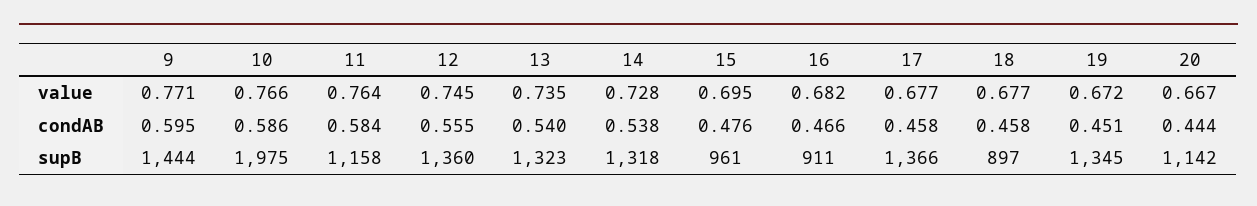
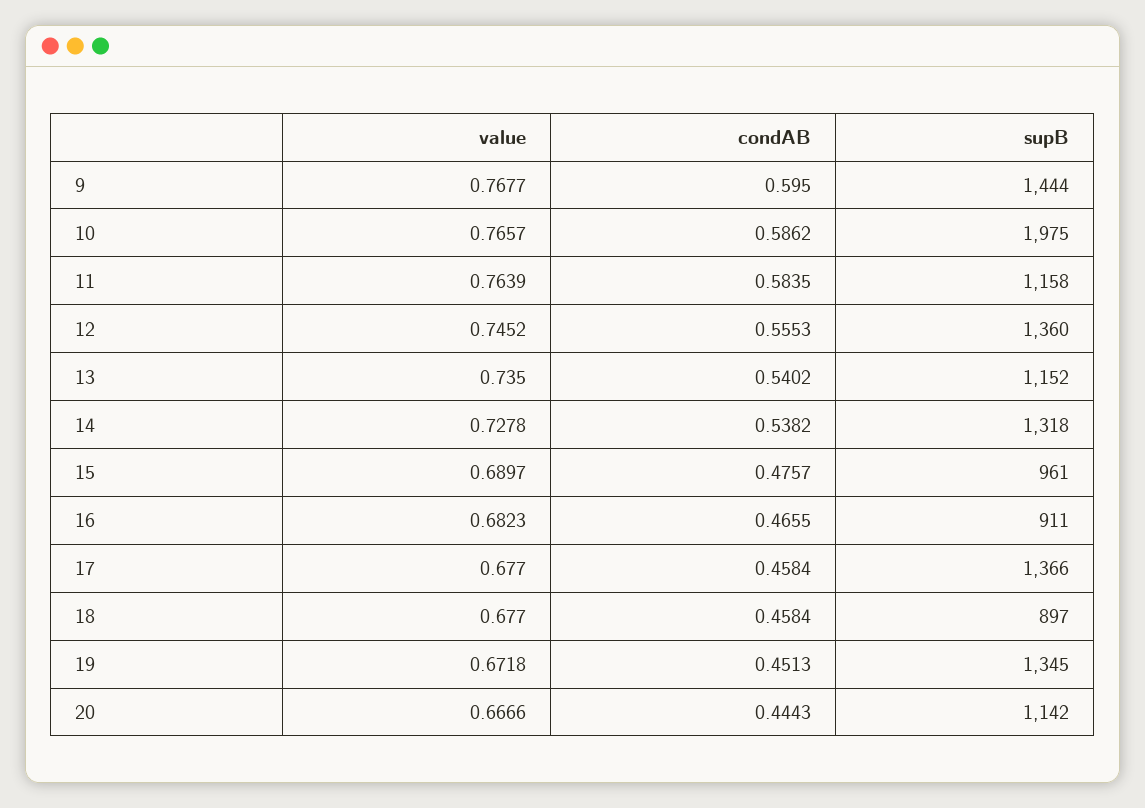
9, value: 0.771 -> 0.7677
15, value: 0.695 -> 0.6897
13, supB: 1323 -> 1152

